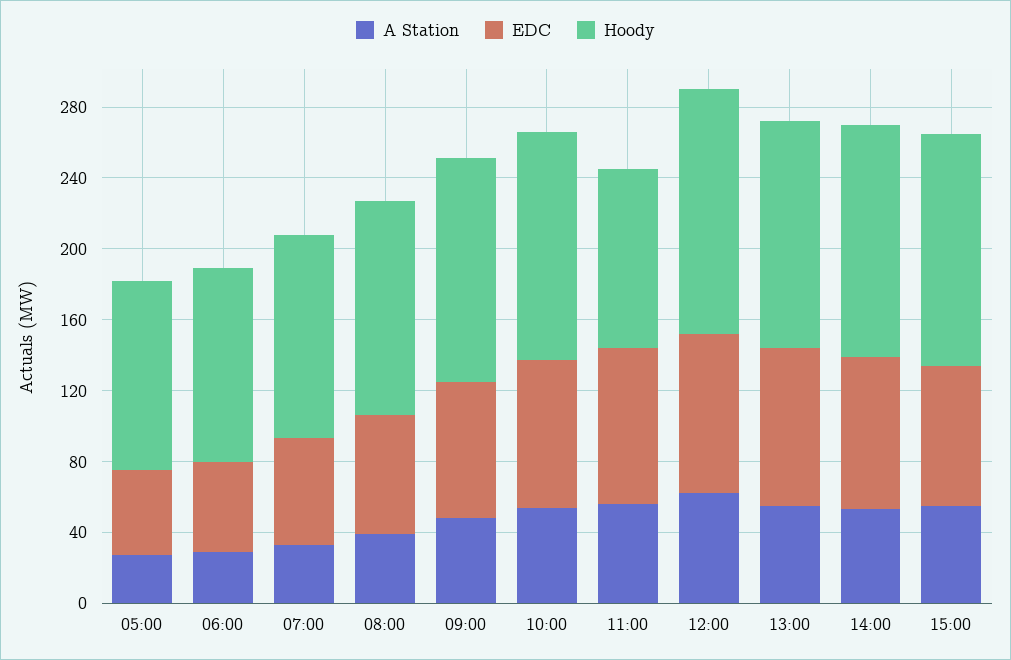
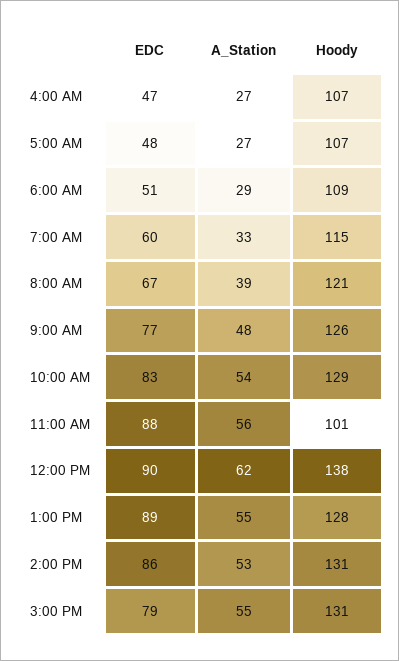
EDC, 4:00 AM: none -> 47
A Station, 4:00 AM: none -> 27
Hoody, 4:00 AM: none -> 107

